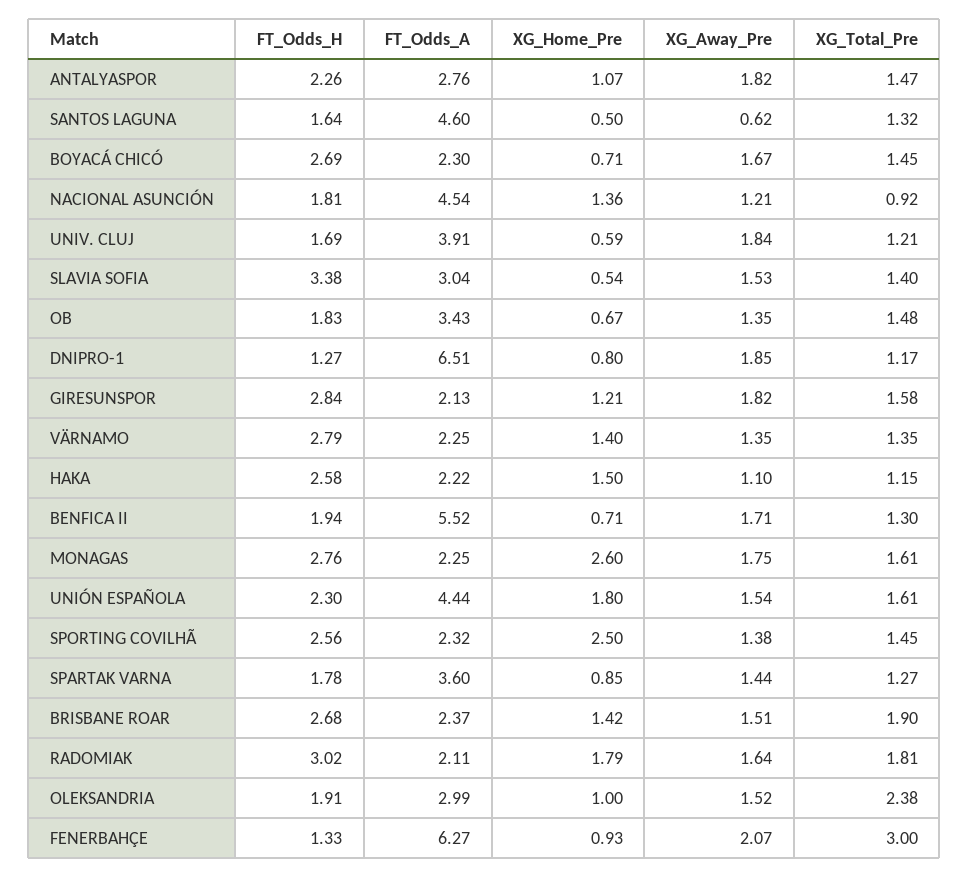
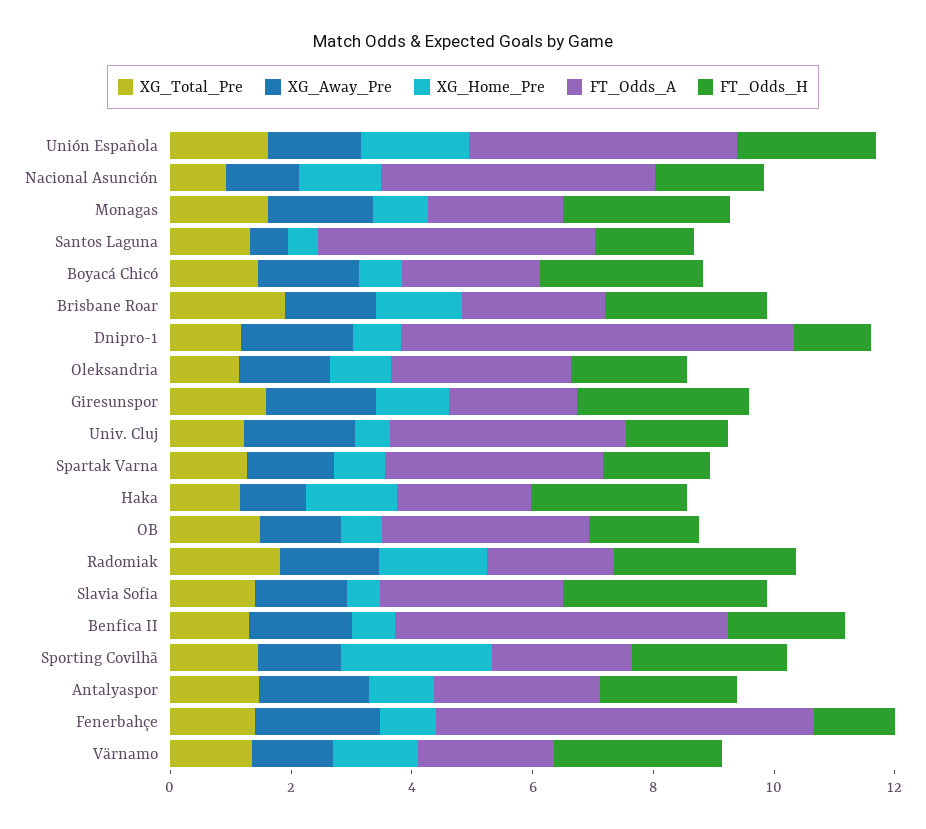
XG_Home_Pre, MONAGAS: 2.6 -> 1
XG_Total_Pre, OLEKSANDRIA: 2.38 -> 1
XG_Total_Pre, FENERBAHÇE: 3 -> 1.5

